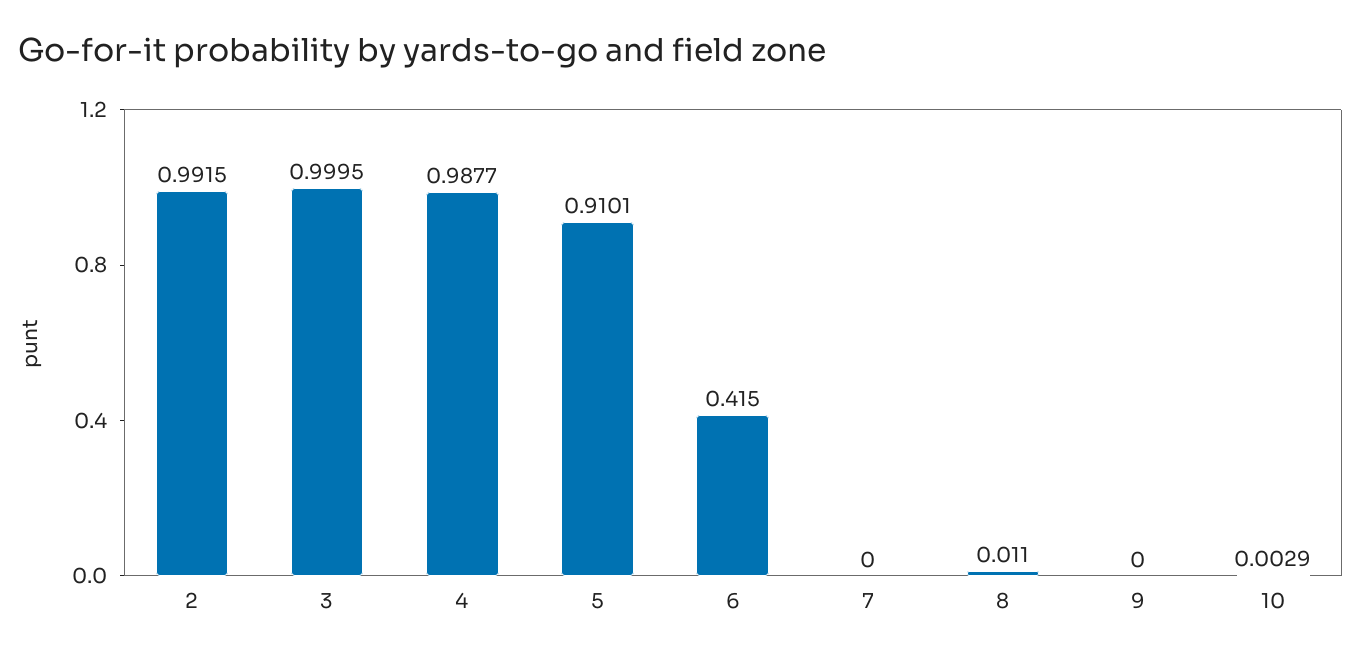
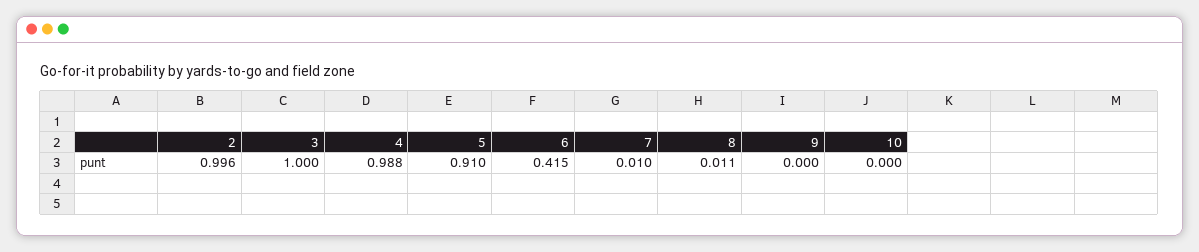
2: 0.9915 -> 0.996
7: 0 -> 0.01
10: 0.0029 -> 0

